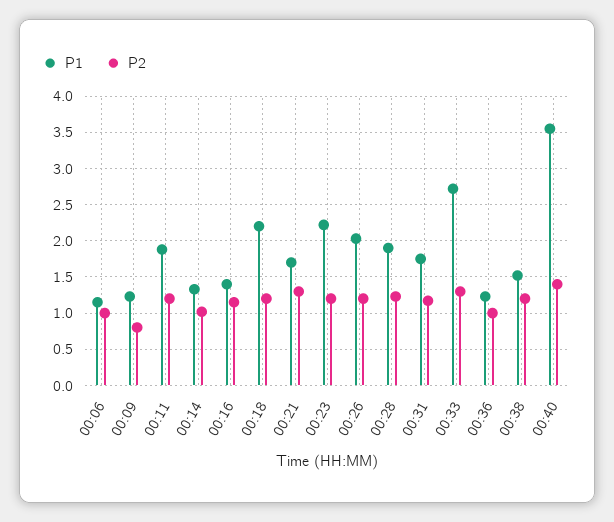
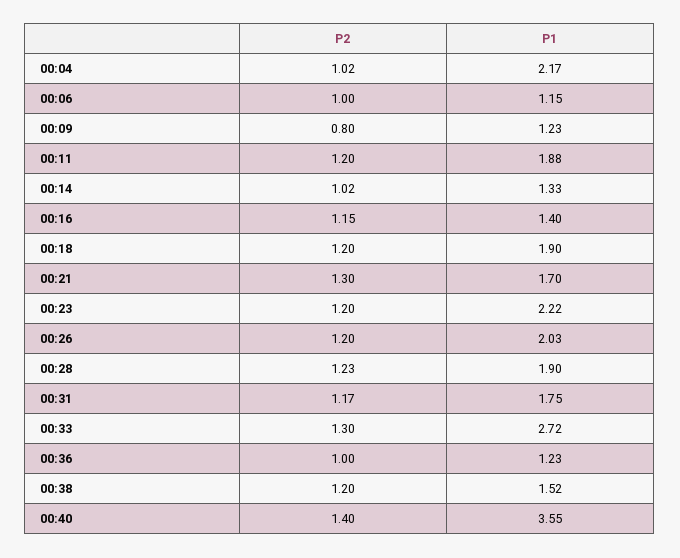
P1, 00:18: 2.2 -> 1.9
P2, 00:04: none -> 1.02
P1, 00:04: none -> 2.17

